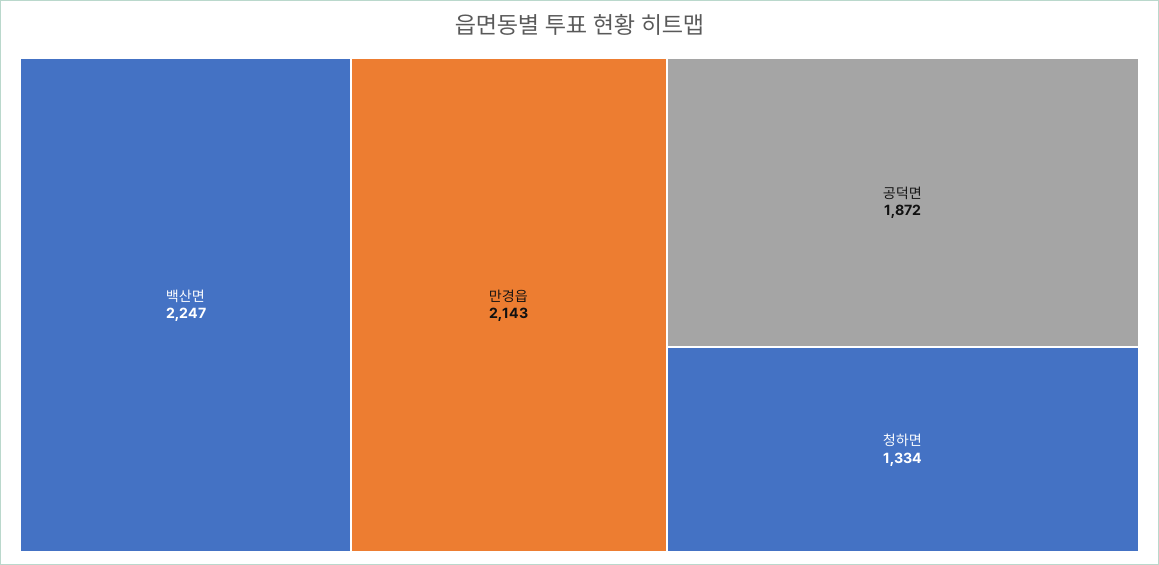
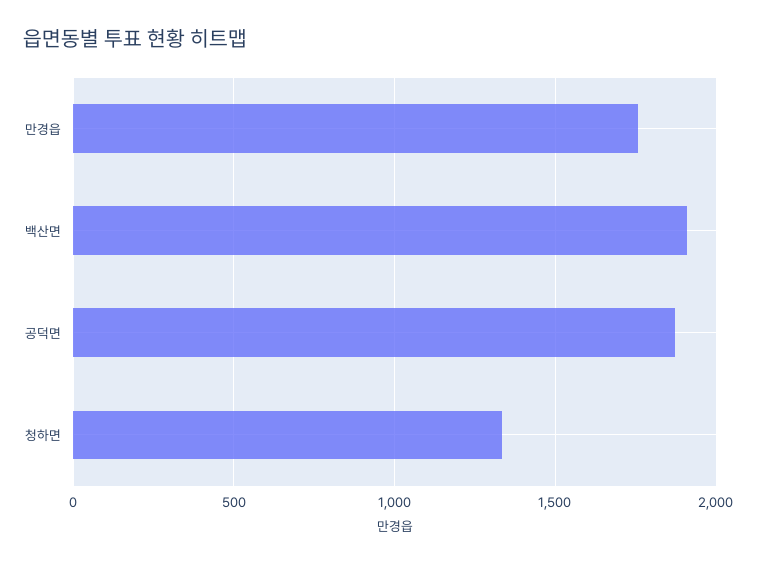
백산면: 2247 -> 1900
만경읍: 2143 -> 1750

